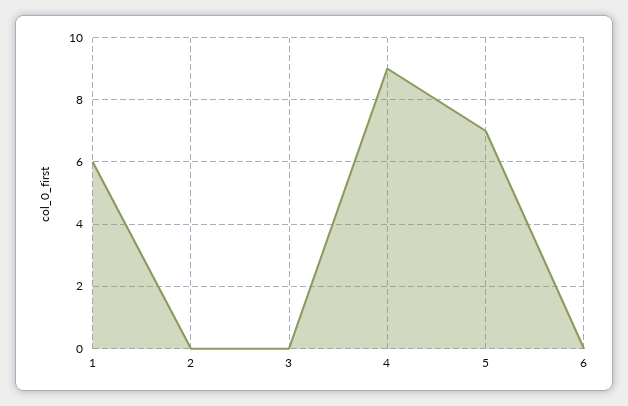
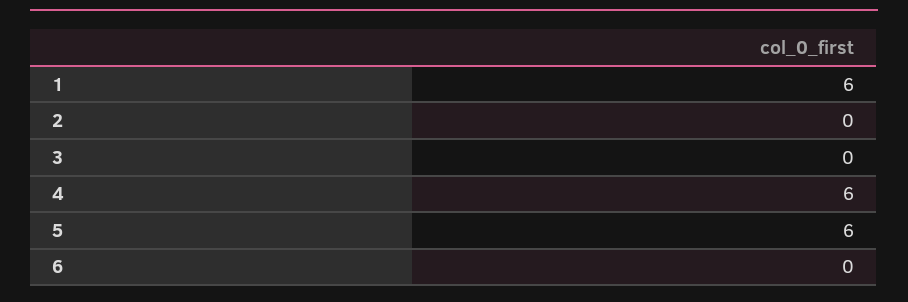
4: 9 -> 6
5: 7 -> 6

